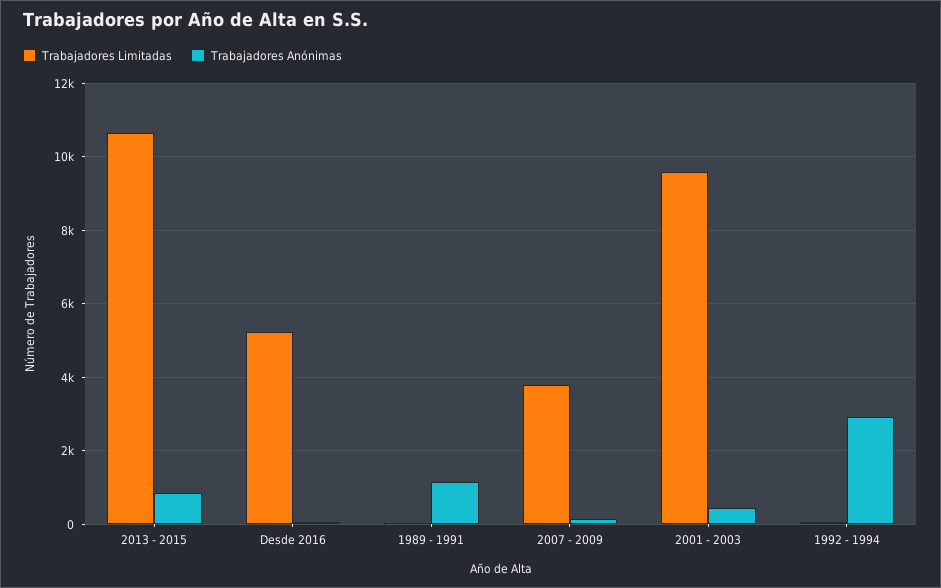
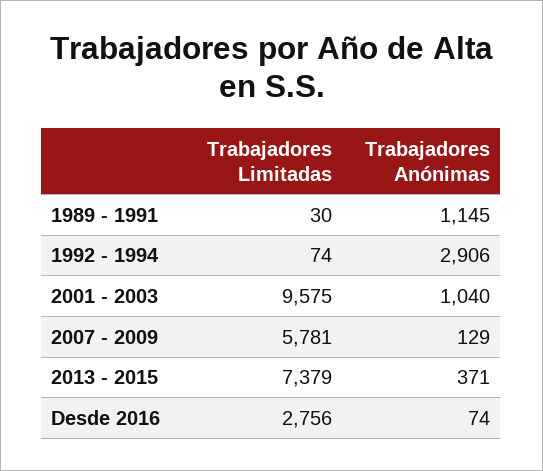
Trabajadores Limitadas, 2013 - 2015: 10600 -> 7379
Trabajadores Anónimas, 2013 - 2015: 800 -> 371
Trabajadores Limitadas, Desde 2016: 5200 -> 2756
Trabajadores Limitadas, 2007 - 2009: 3800 -> 5781
Trabajadores Anónimas, 2001 - 2003: 400 -> 1040

